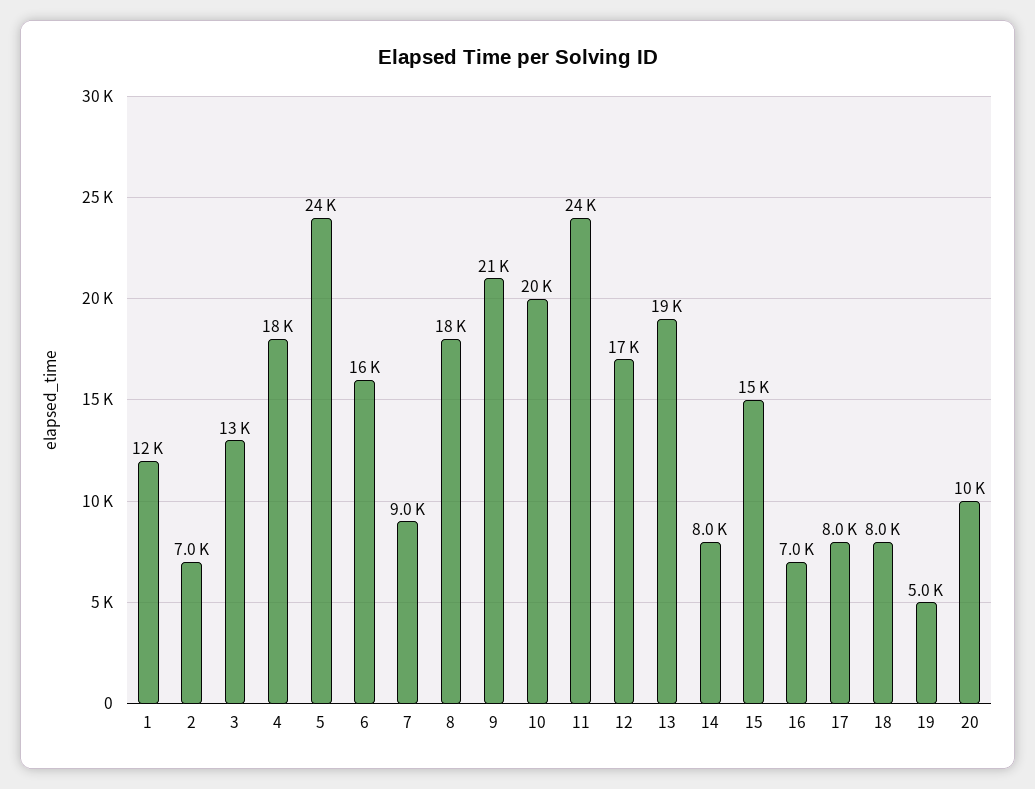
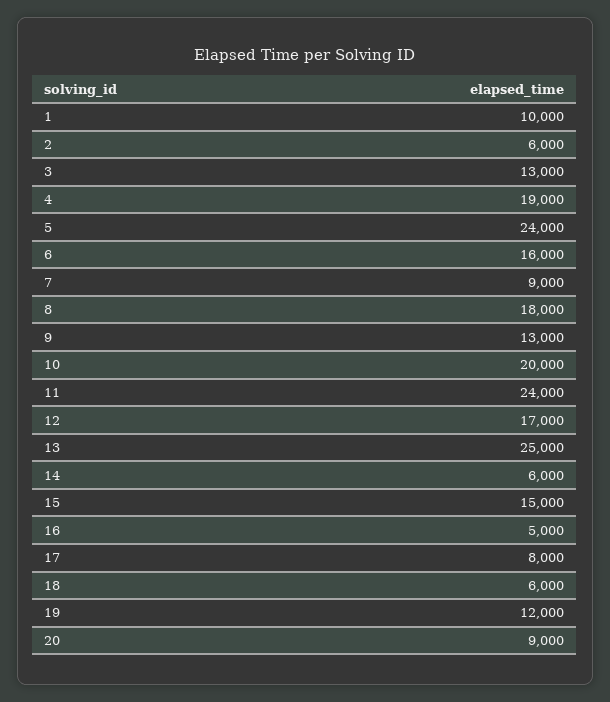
1: 12000 -> 10000
2: 7000 -> 6000
4: 18000 -> 19000
9: 21000 -> 13000
13: 19000 -> 25000
14: 8000 -> 6000
16: 7000 -> 5000
18: 8000 -> 6000
19: 5000 -> 12000
20: 10000 -> 9000

